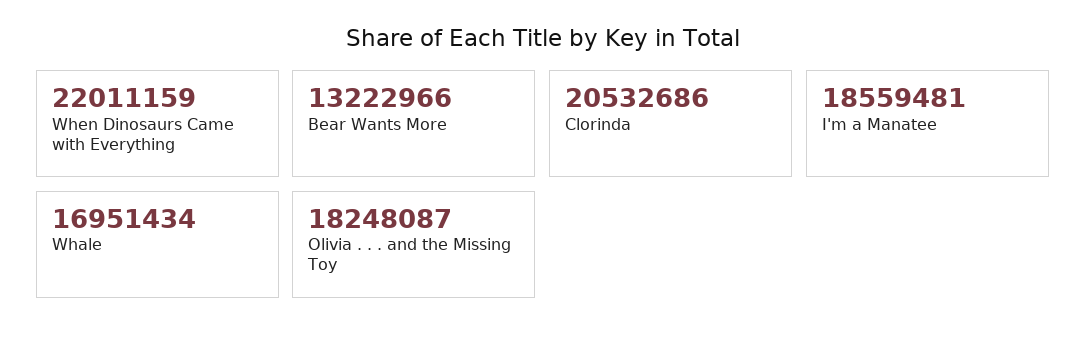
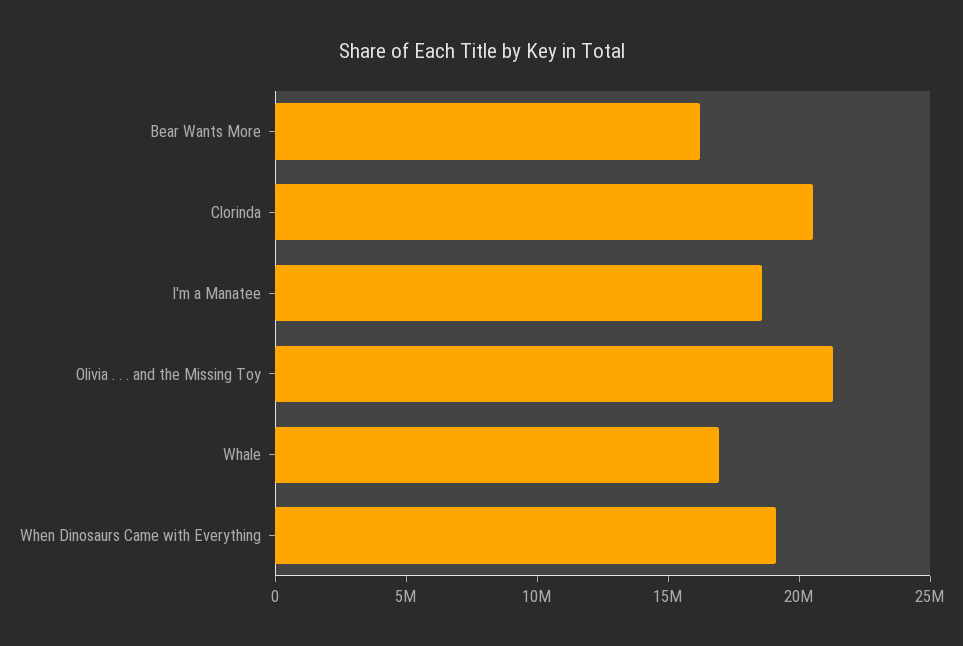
When Dinosaurs Came with Everything: 22011159 -> 19000000
Bear Wants More: 13222966 -> 16000000
Olivia . . . and the Missing Toy: 18248087 -> 21000000

